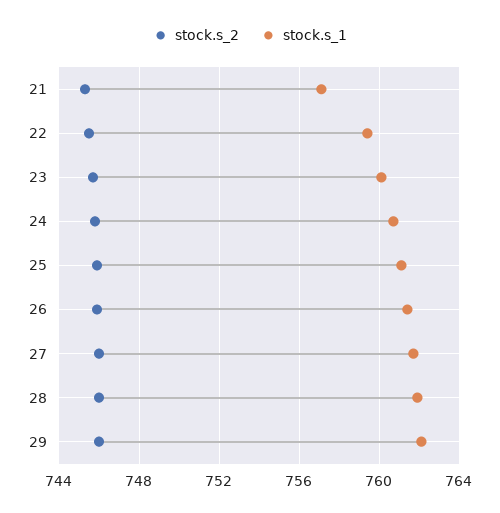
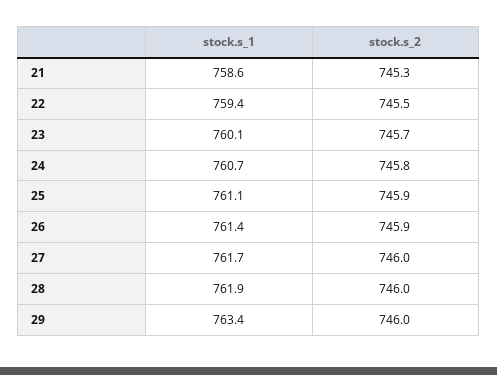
stock.s_1, 21: 757 -> 758.6
stock.s_1, 29: 762 -> 763.4

